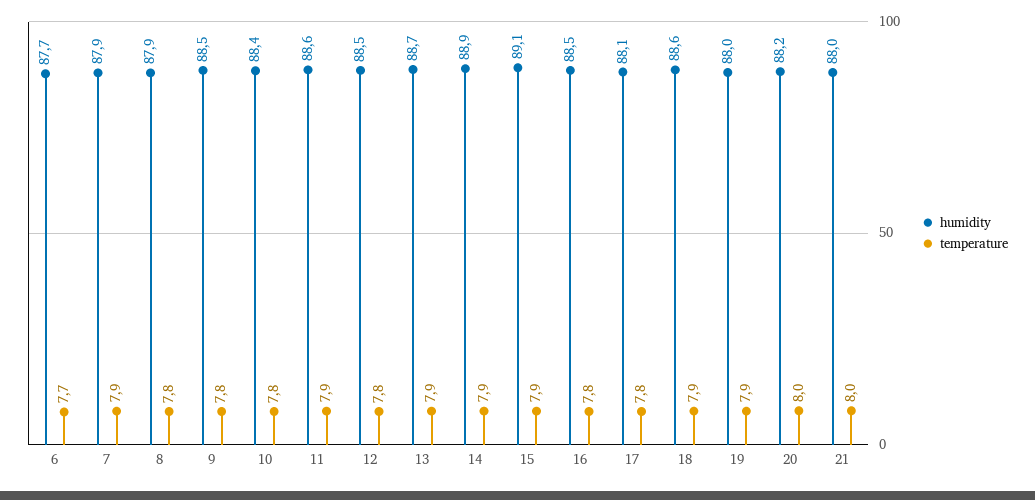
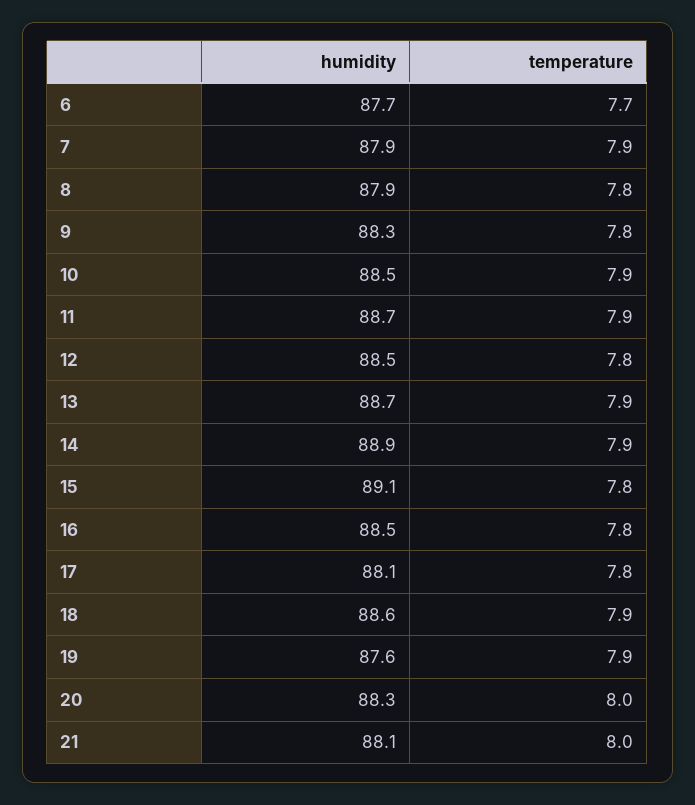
humidity, 9: 88.5 -> 88.3
humidity, 10: 88.4 -> 88.5
temperature, 10: 7.8 -> 7.9
humidity, 11: 88.6 -> 88.7
temperature, 15: 7.9 -> 7.8
humidity, 19: 88 -> 87.6
humidity, 20: 88.2 -> 88.3
humidity, 21: 88 -> 88.1

